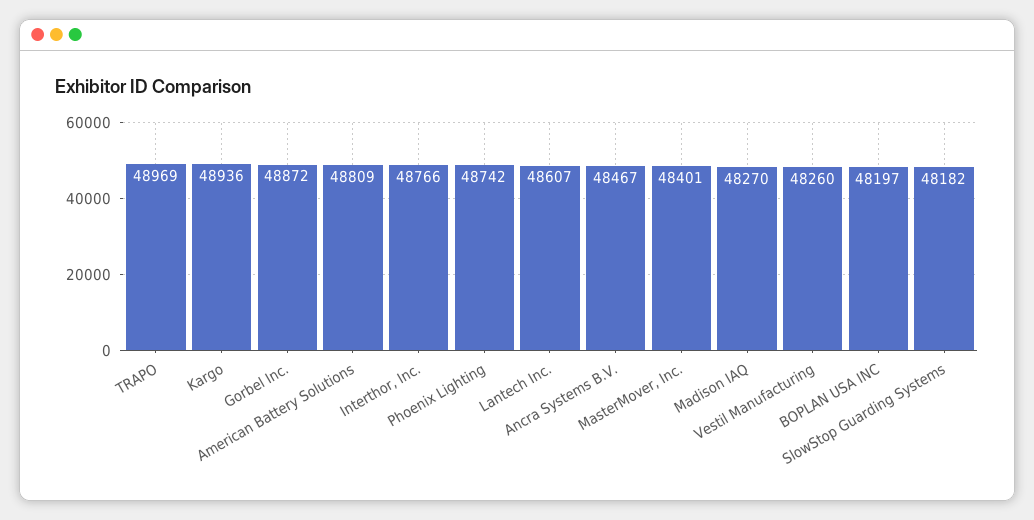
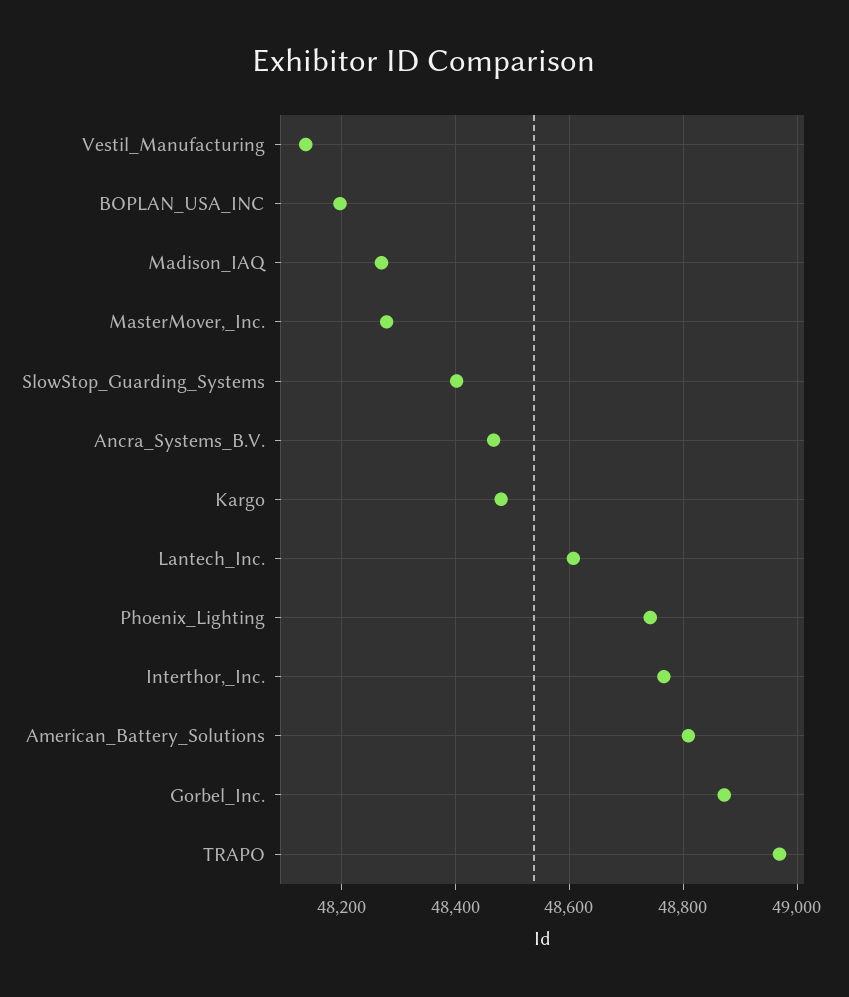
Kargo: 48936 -> 48480
MasterMover, Inc.: 48401 -> 48280
Vestil Manufacturing: 48260 -> 48140
SlowStop Guarding Systems: 48182 -> 48400

